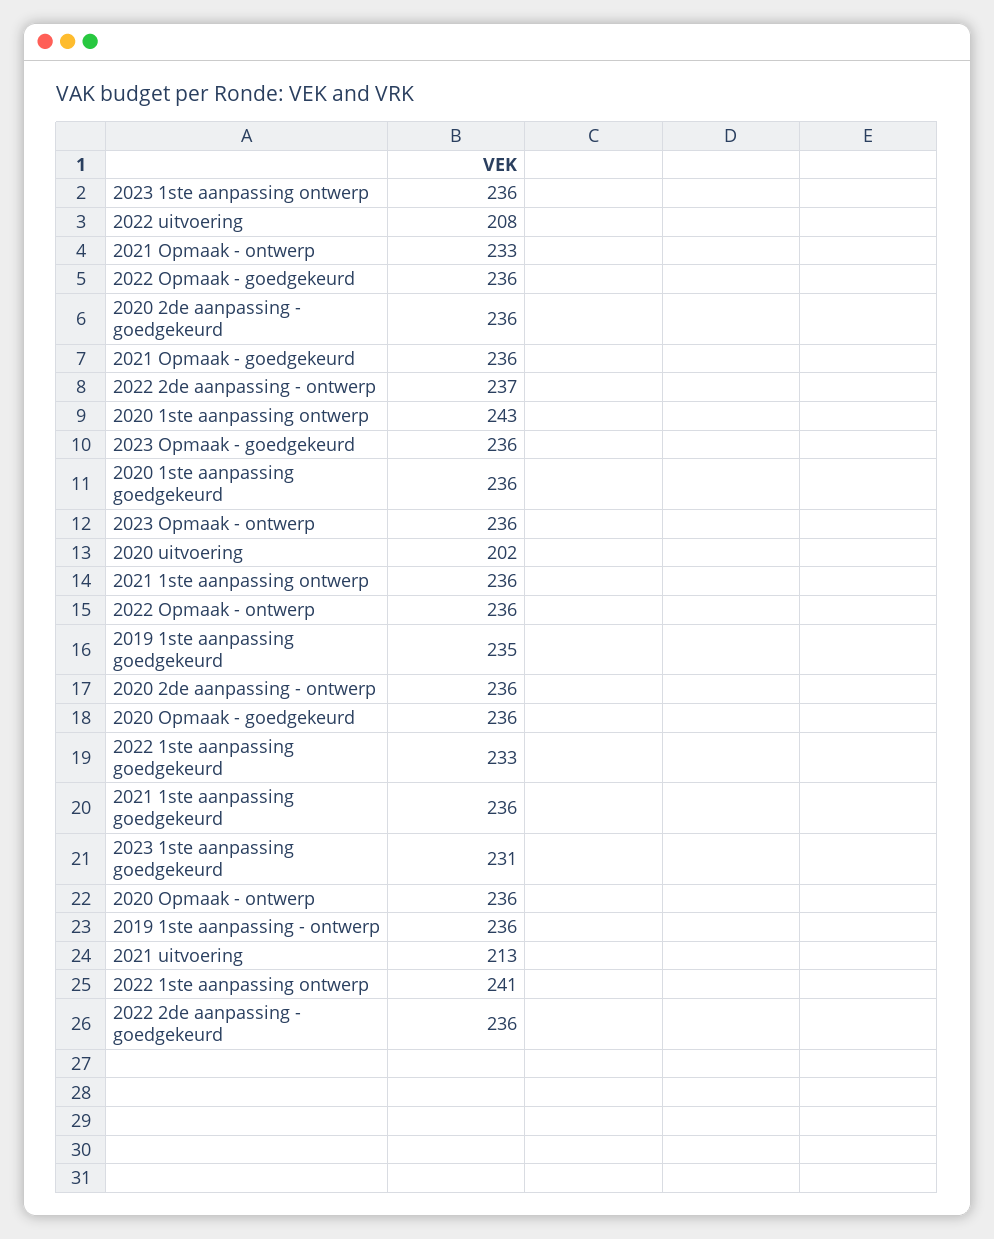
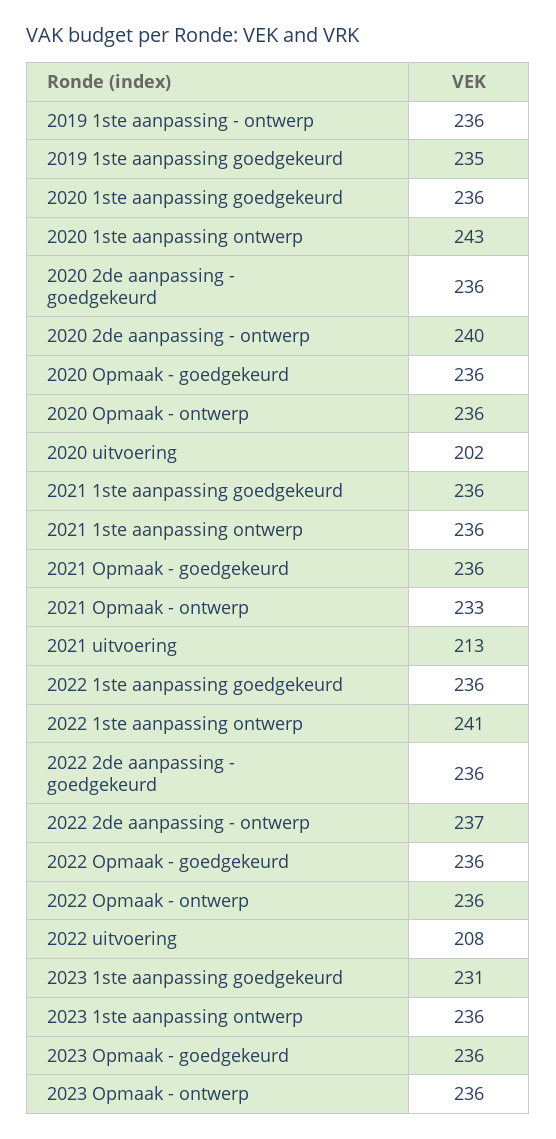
2020 2de aanpassing - ontwerp: 236 -> 240
2022 1ste aanpassing goedgekeurd: 233 -> 236

